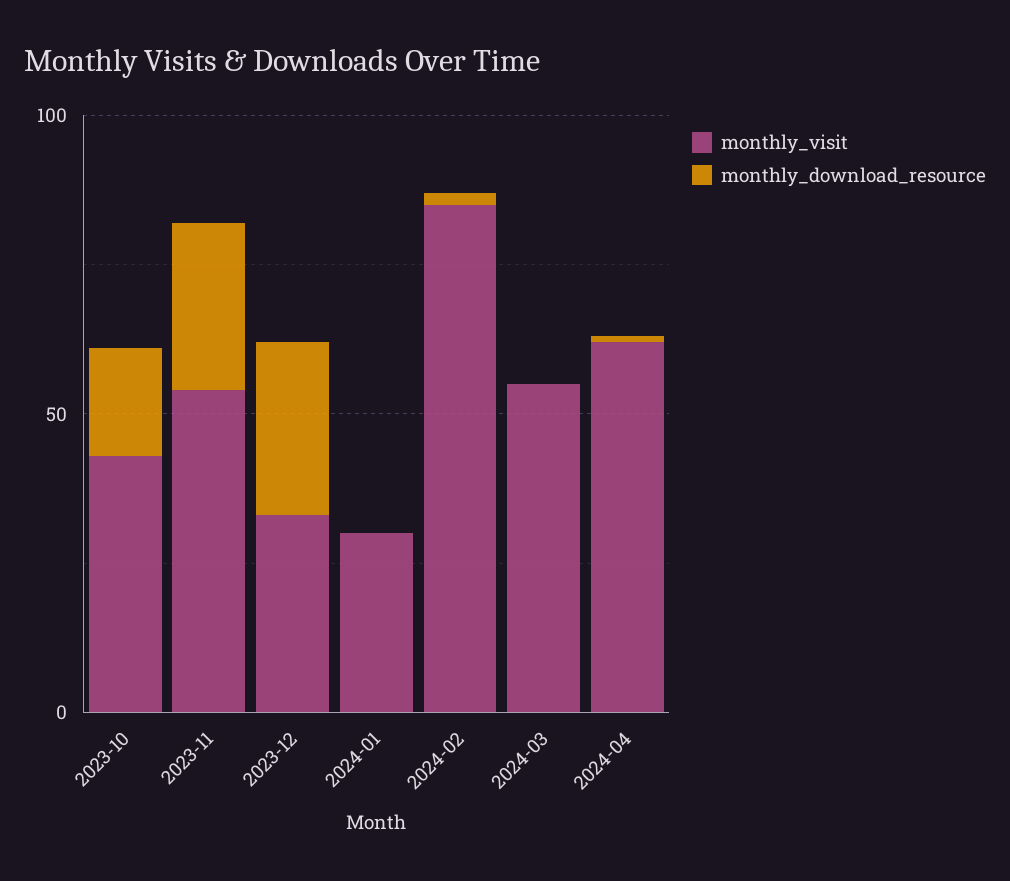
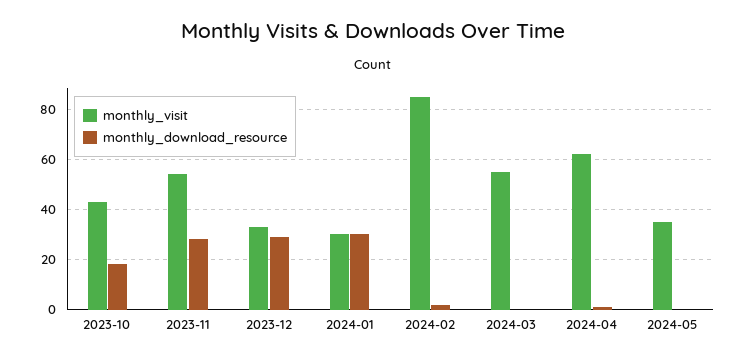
monthly_download_resource, 2024-01: 0 -> 30
monthly_visit, 2024-05: none -> 35
monthly_download_resource, 2024-05: none -> 0

